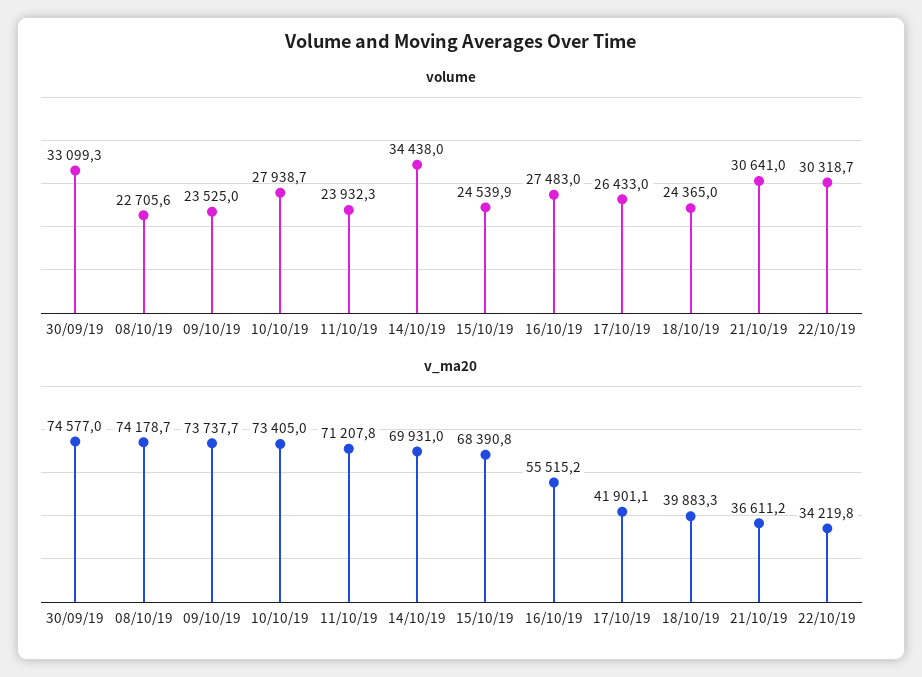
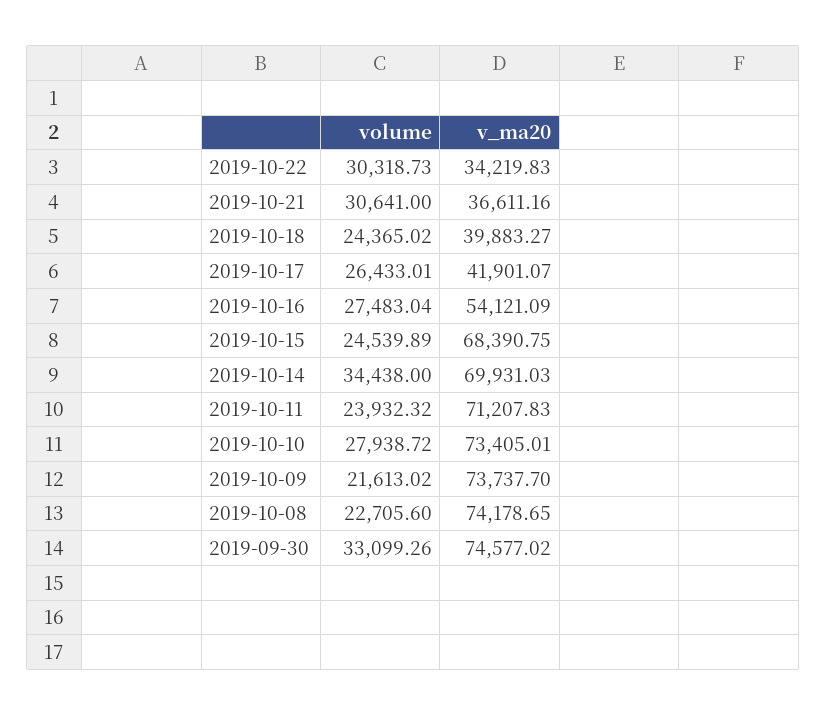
volume, 09/10/19: 23525 -> 21613.02
v_ma20, 16/10/19: 55515.2 -> 54121.09

